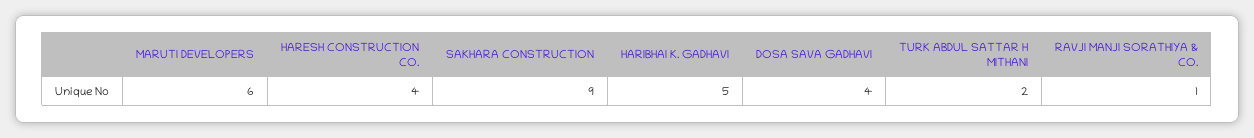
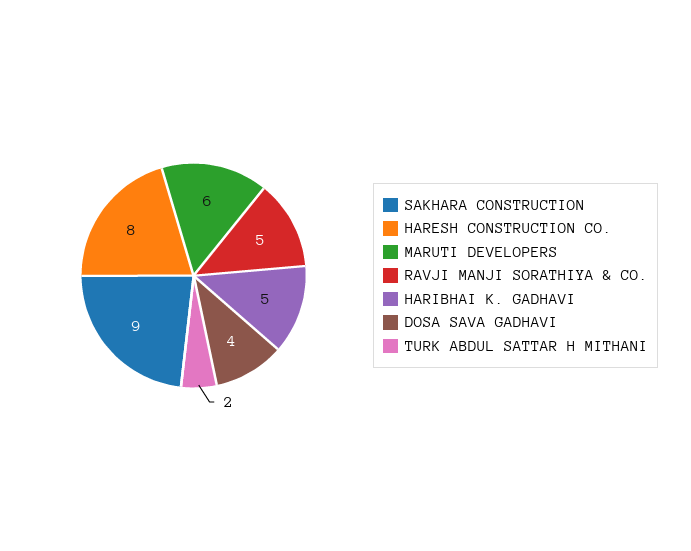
HARESH CONSTRUCTION CO.: 4 -> 8
RAVJI MANJI SORATHIYA & CO.: 1 -> 5

